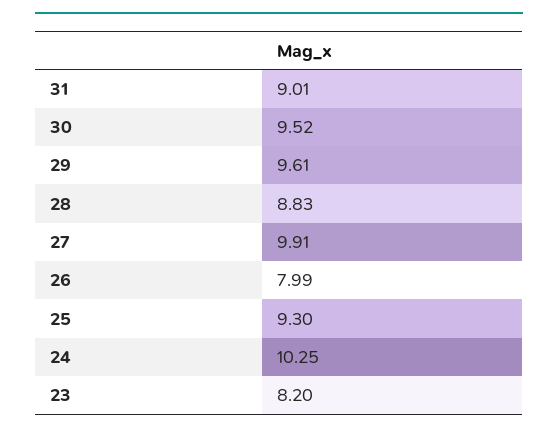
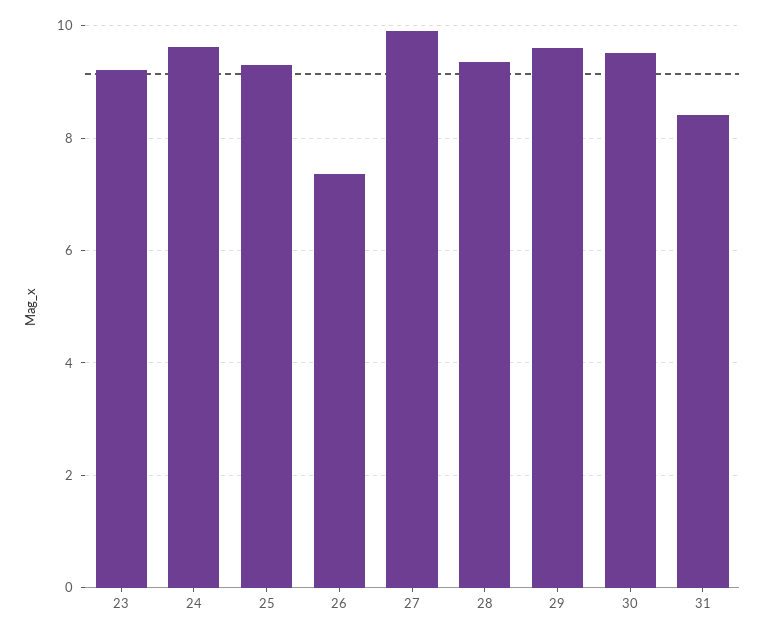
31: 9.01 -> 8.4
28: 8.83 -> 9.4
26: 7.99 -> 7.4
24: 10.25 -> 9.6
23: 8.2 -> 9.2

